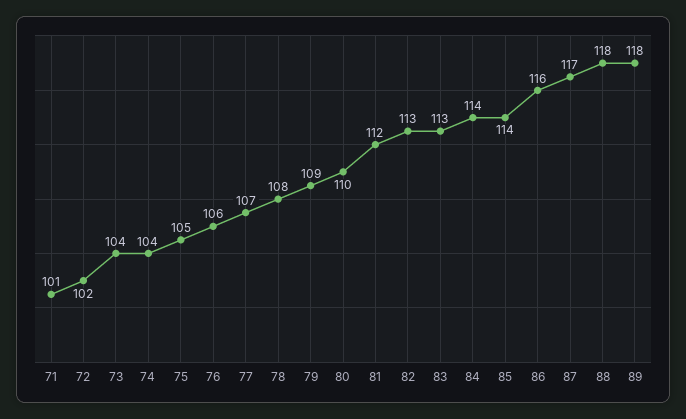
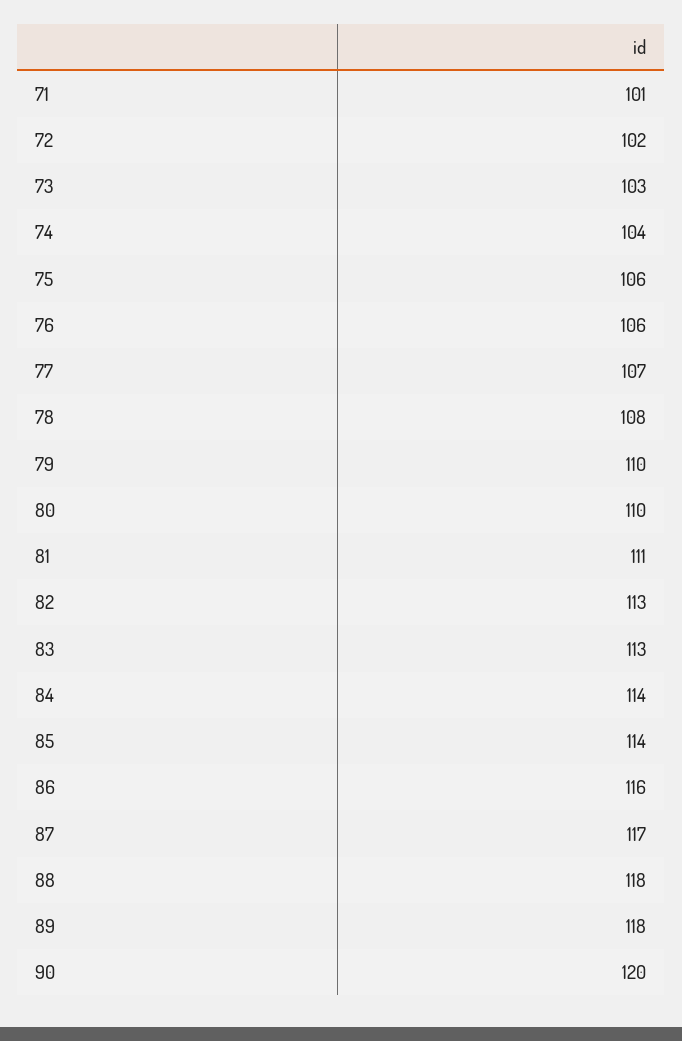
73: 104 -> 103
75: 105 -> 106
79: 109 -> 110
81: 112 -> 111
90: none -> 120

